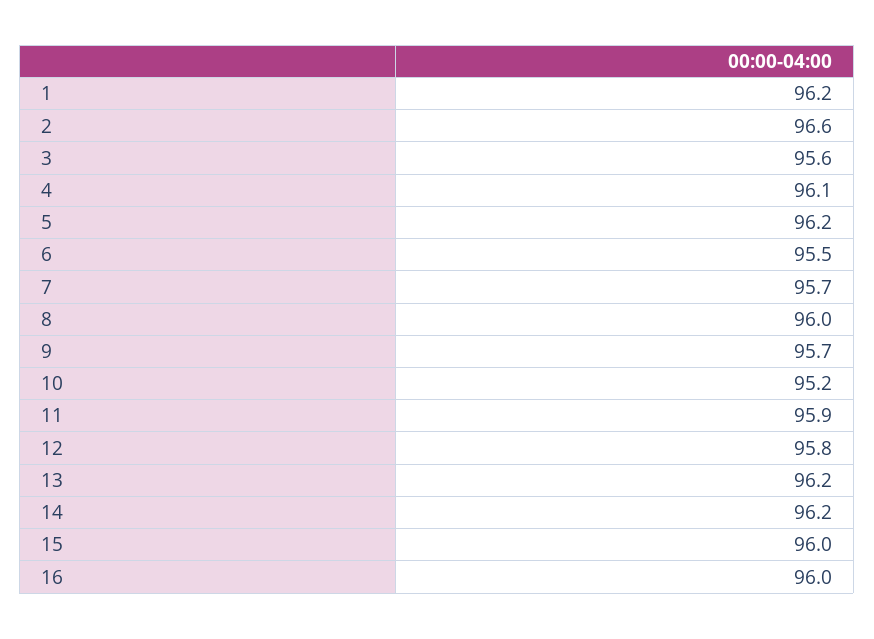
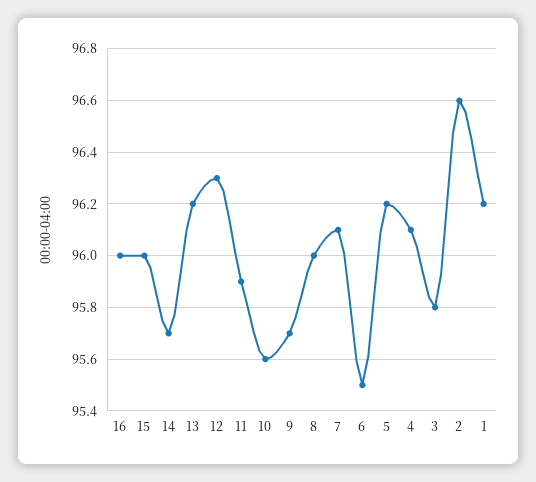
3: 95.6 -> 95.8
7: 95.7 -> 96.1
10: 95.2 -> 95.6
12: 95.8 -> 96.3
14: 96.2 -> 95.7

